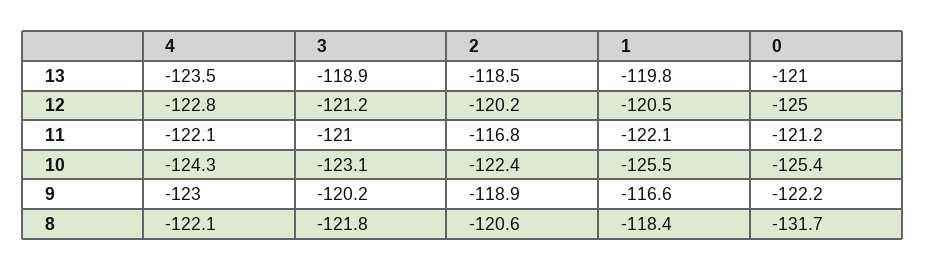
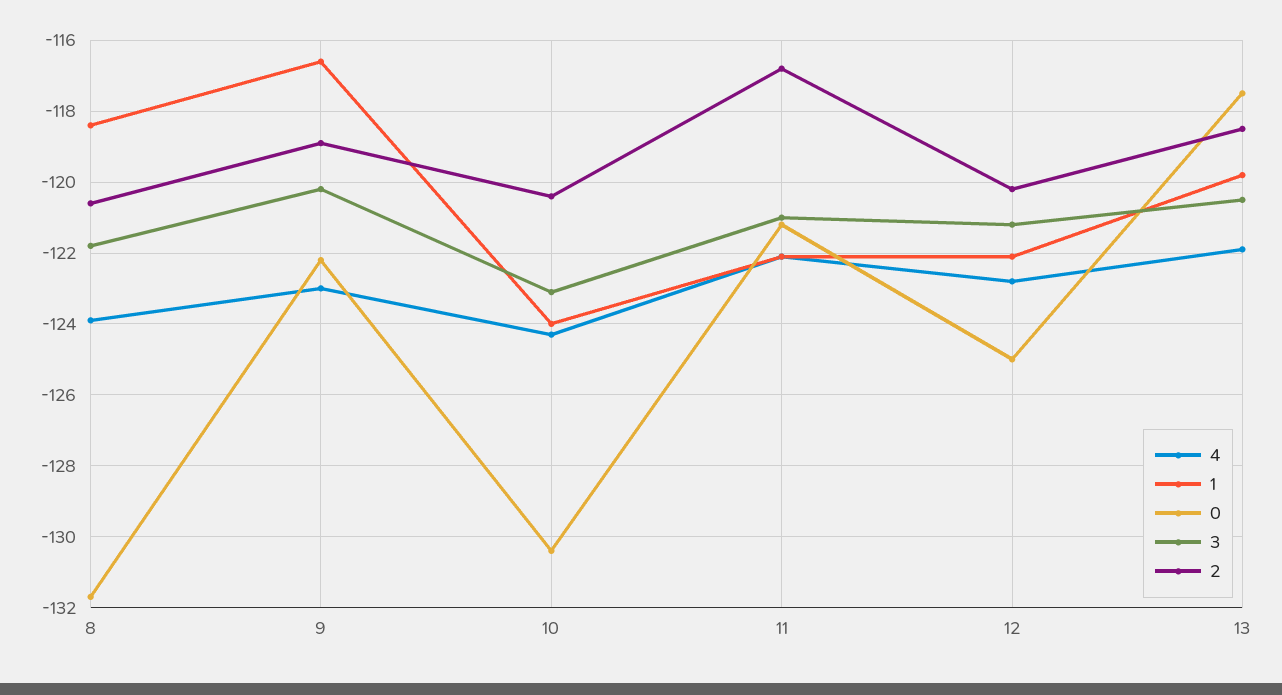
4, 13: -123.5 -> -122
3, 13: -118.9 -> -120.5
0, 13: -121 -> -117.5
1, 12: -120.5 -> -122
2, 10: -122.4 -> -120.5
1, 10: -125.5 -> -124
0, 10: -125.4 -> -130.5
4, 8: -122.1 -> -124

